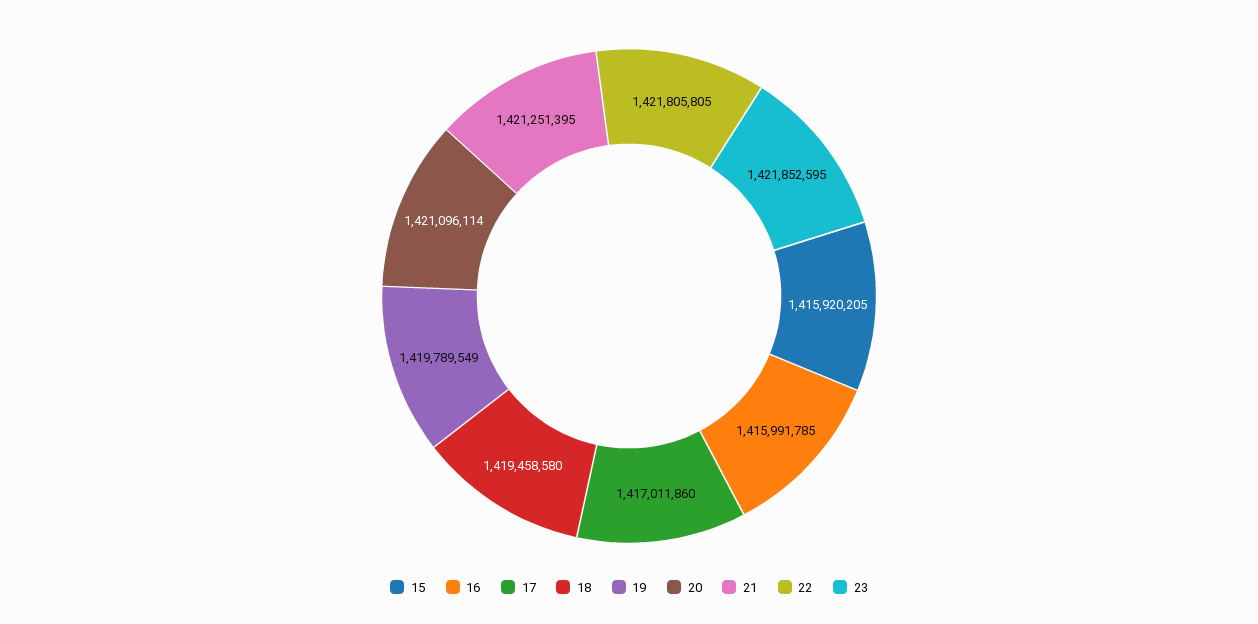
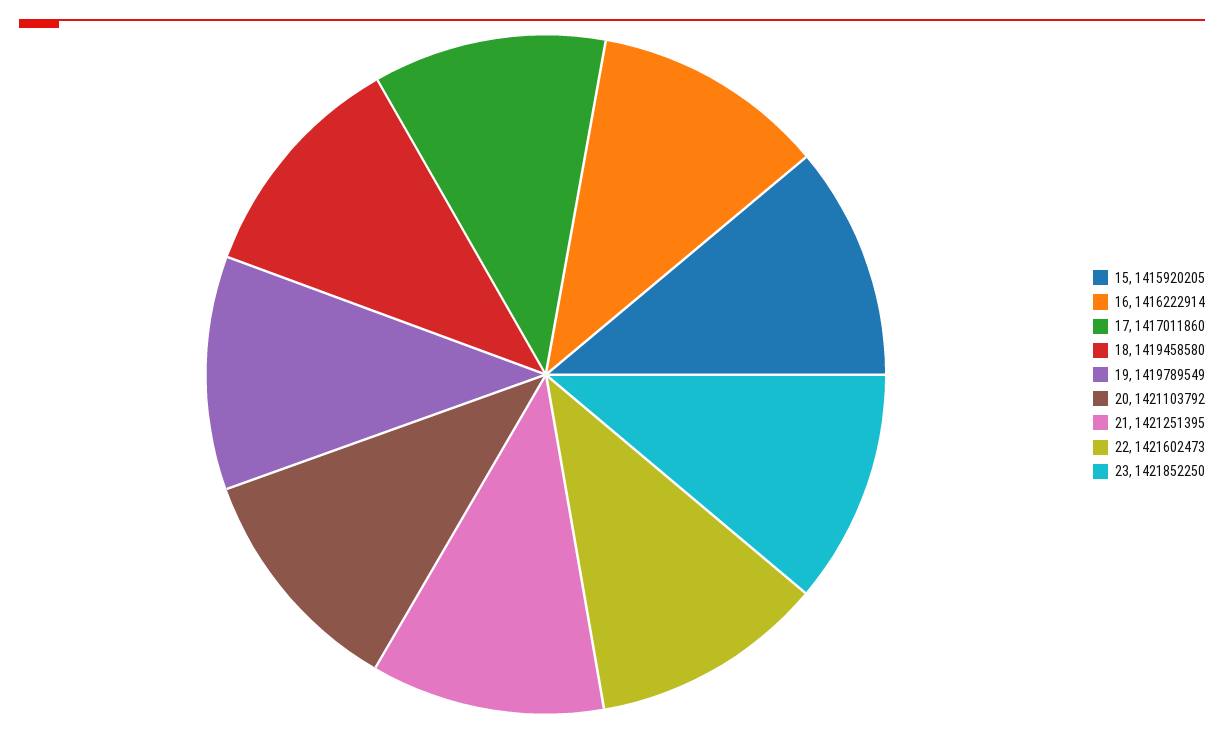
16: 1415991785 -> 1416222914
20: 1421096114 -> 1421103792
22: 1421805805 -> 1421602473
23: 1421852595 -> 1421852250

